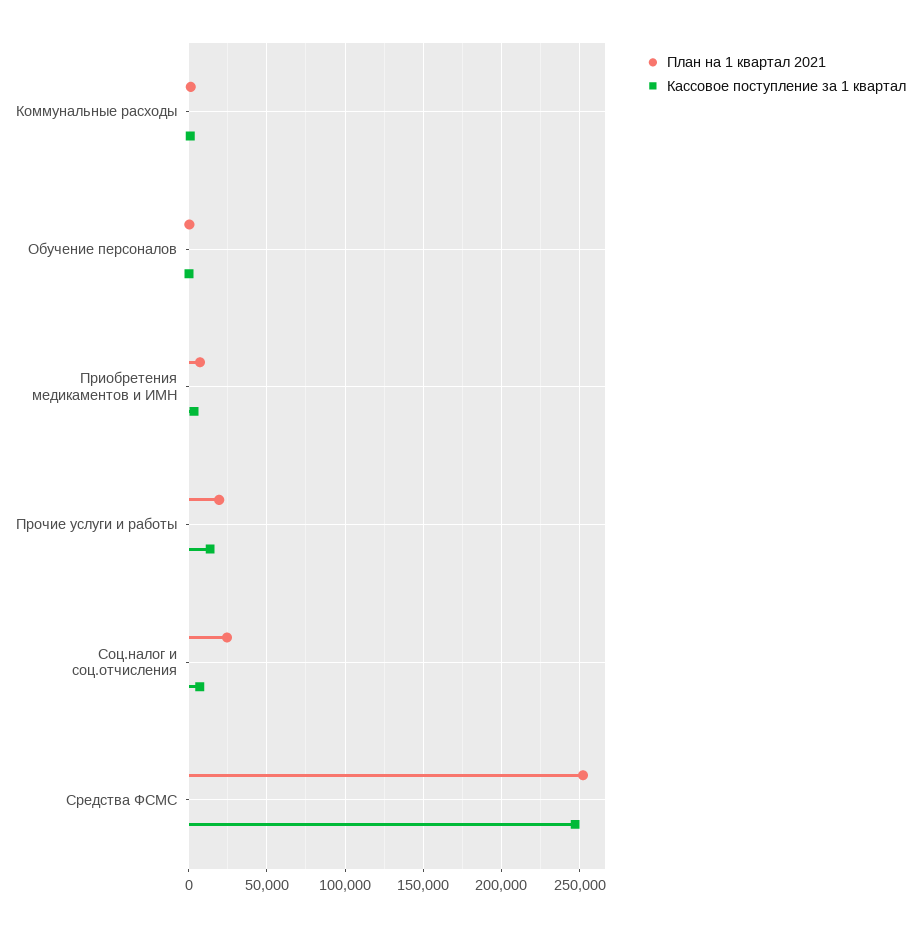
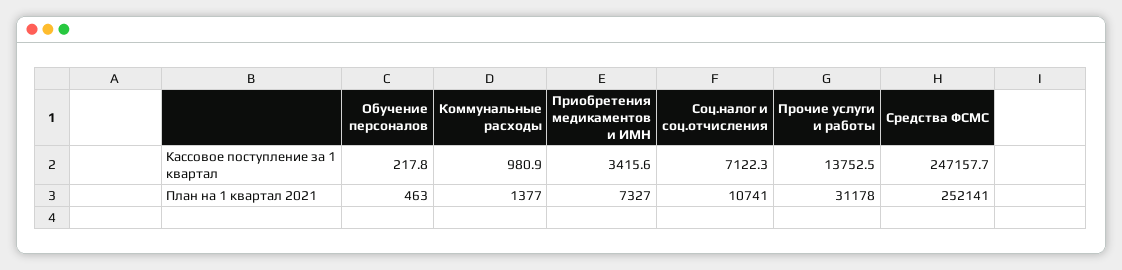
План на 1 квартал 2021, Прочие услуги и работы: 20000 -> 31178
План на 1 квартал 2021, Соц.налог и соц.отчисления: 25000 -> 10741

